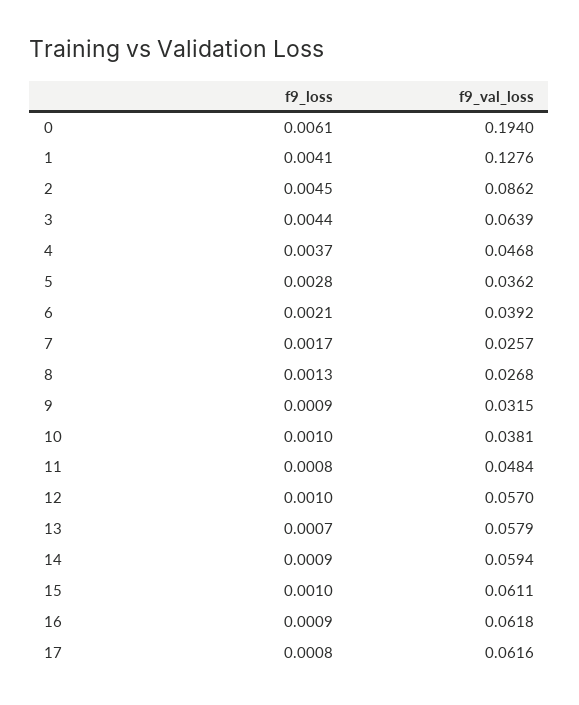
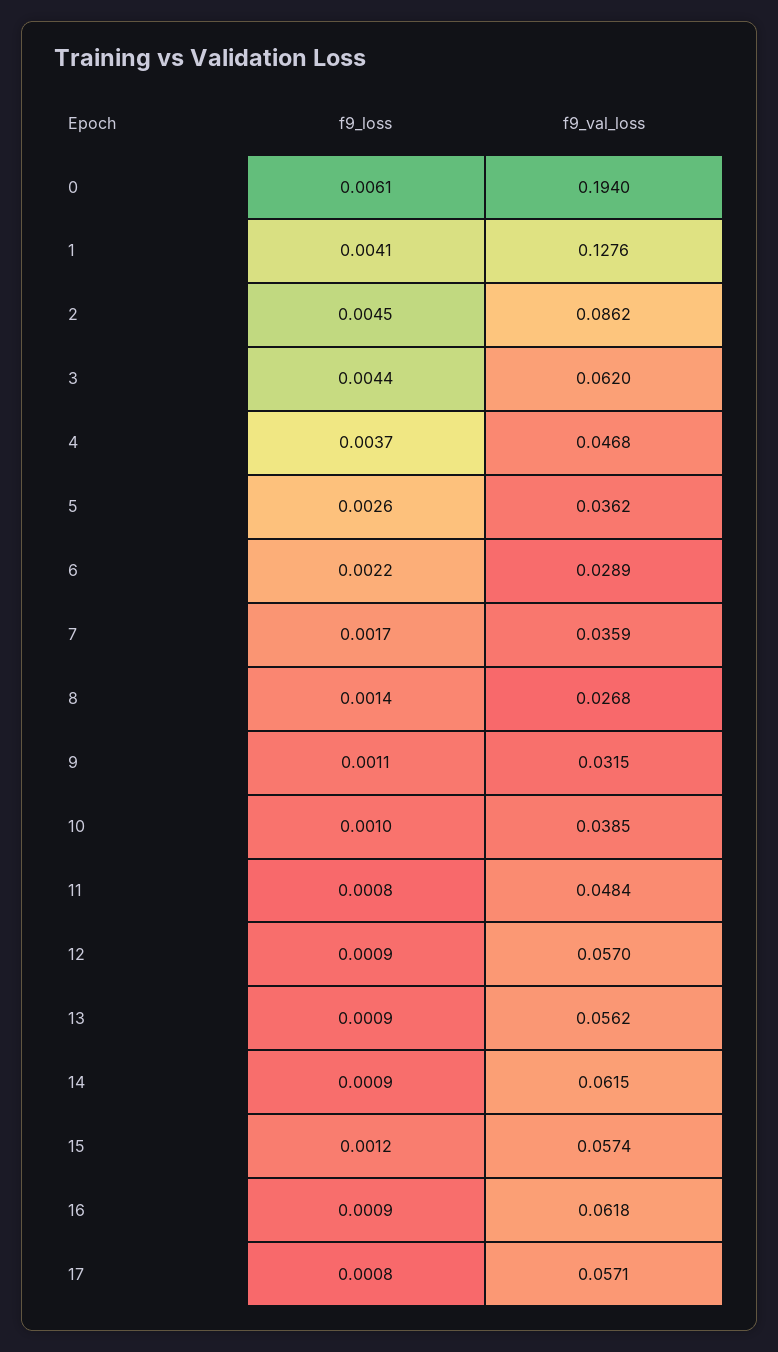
f9_val_loss, 3: 0.0639 -> 0.062
f9_loss, 5: 0.0028 -> 0.0026
f9_loss, 6: 0.0021 -> 0.0022
f9_val_loss, 6: 0.0392 -> 0.0289
f9_val_loss, 7: 0.0257 -> 0.0359
f9_loss, 8: 0.0013 -> 0.0014
f9_loss, 9: 0.0009 -> 0.0011
f9_val_loss, 10: 0.0381 -> 0.0385
f9_loss, 12: 0.001 -> 0.0009
f9_loss, 13: 0.0007 -> 0.0009
f9_val_loss, 13: 0.0579 -> 0.0562
f9_val_loss, 14: 0.0594 -> 0.0615
f9_loss, 15: 0.001 -> 0.0012
f9_val_loss, 15: 0.0611 -> 0.0574
f9_val_loss, 17: 0.0616 -> 0.0571

